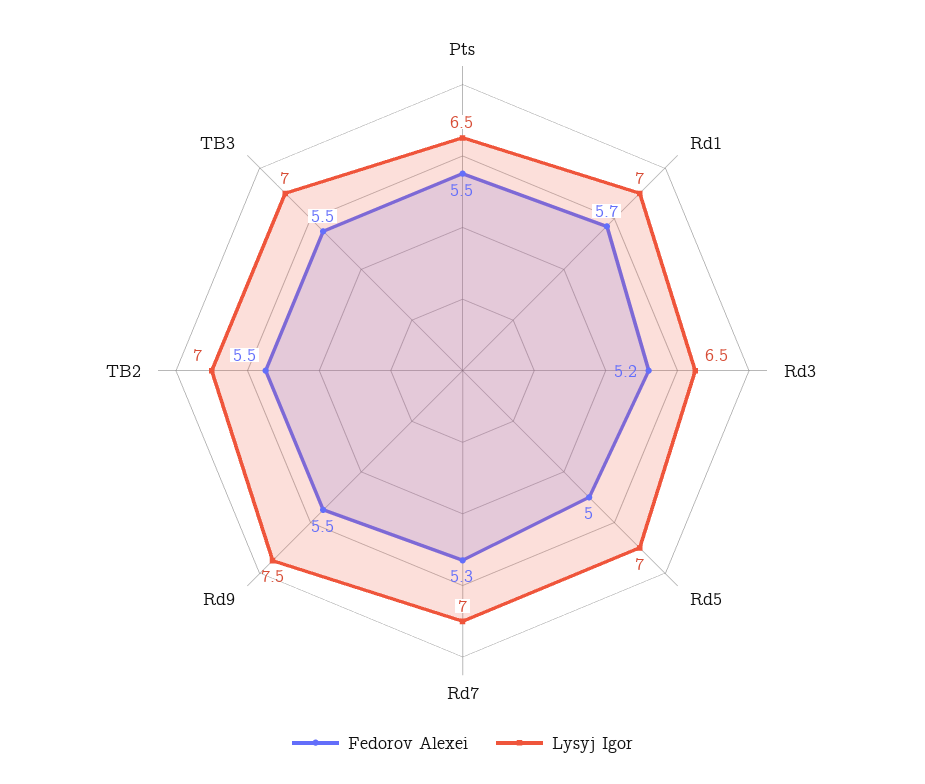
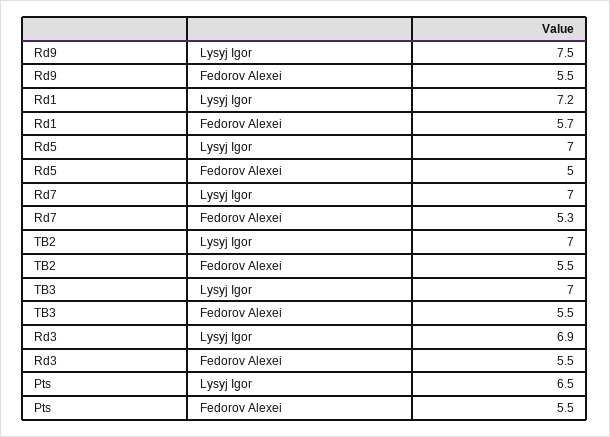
Lysyj Igor, Rd1: 7 -> 7.2
Fedorov Alexei, Rd3: 5.2 -> 5.5
Lysyj Igor, Rd3: 6.5 -> 6.9

